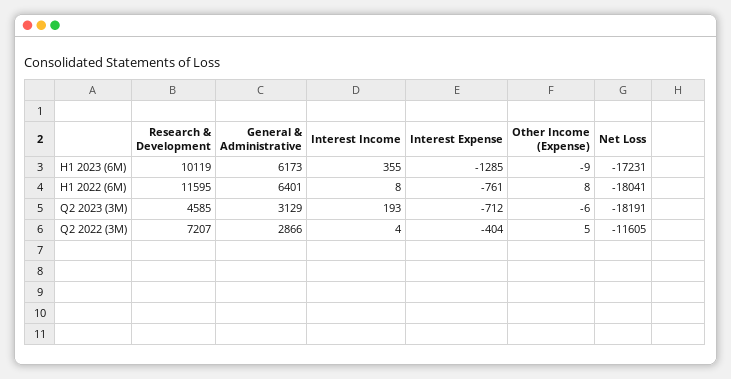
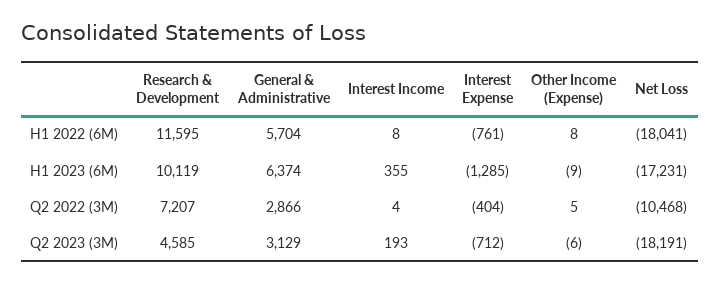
General & Administrative, H1 2023 (6M): 6173 -> 6374
General & Administrative, H1 2022 (6M): 6401 -> 5704
Net Loss, Q2 2022 (3M): -11605 -> -10468

